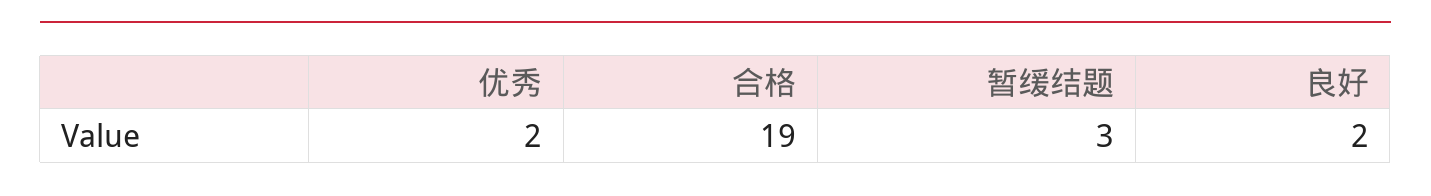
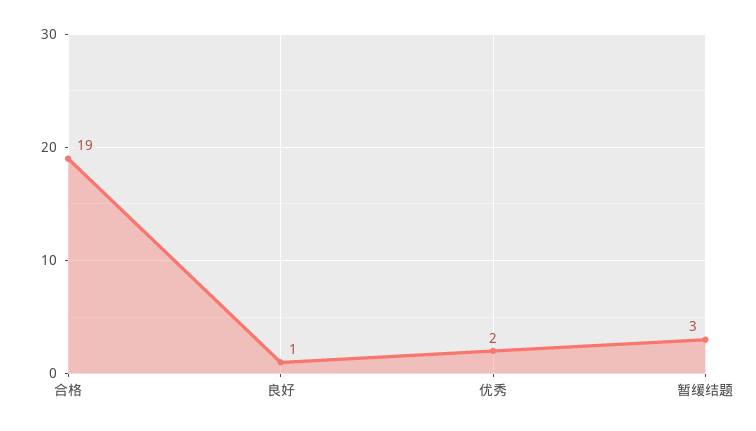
良好: 2 -> 1

